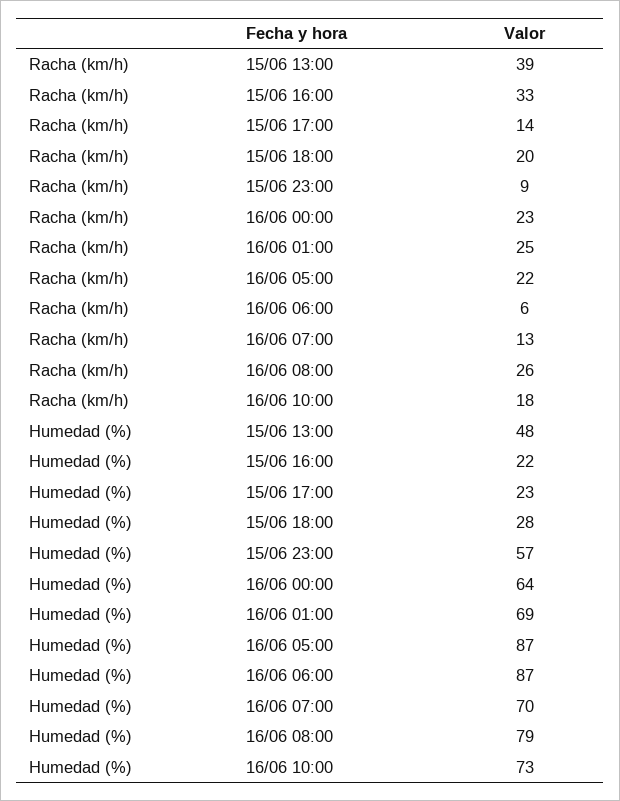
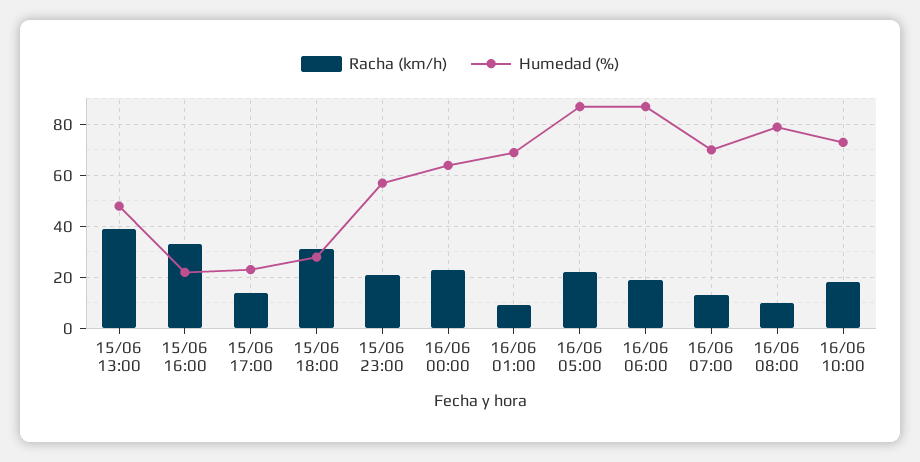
Racha (km/h), 15/06 18:00: 20 -> 30
Racha (km/h), 15/06 23:00: 9 -> 20
Racha (km/h), 16/06 01:00: 25 -> 10
Racha (km/h), 16/06 06:00: 6 -> 20
Racha (km/h), 16/06 08:00: 26 -> 10

